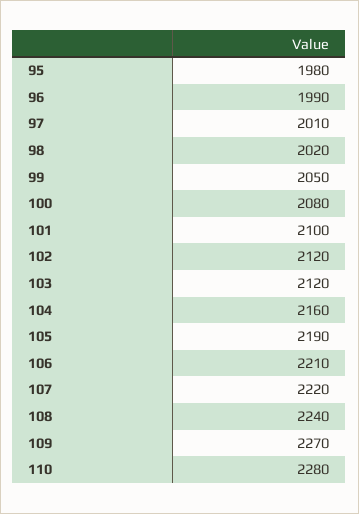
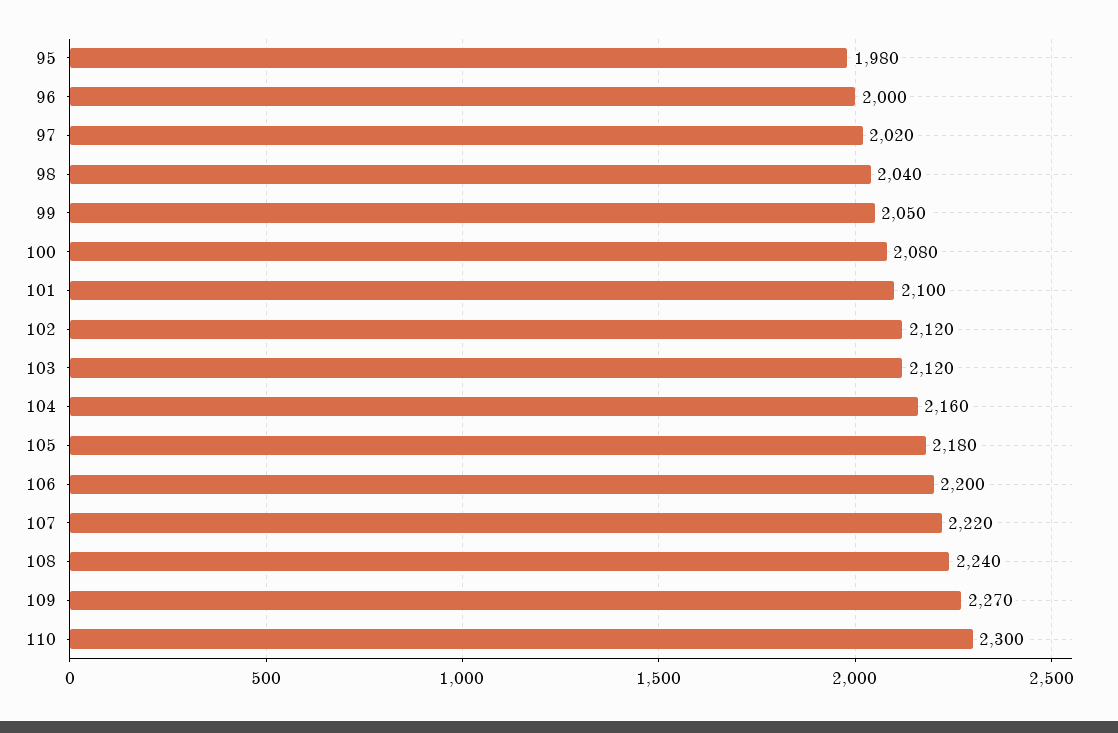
96: 1990 -> 2000
97: 2010 -> 2020
98: 2020 -> 2040
105: 2190 -> 2180
106: 2210 -> 2200
110: 2280 -> 2300

